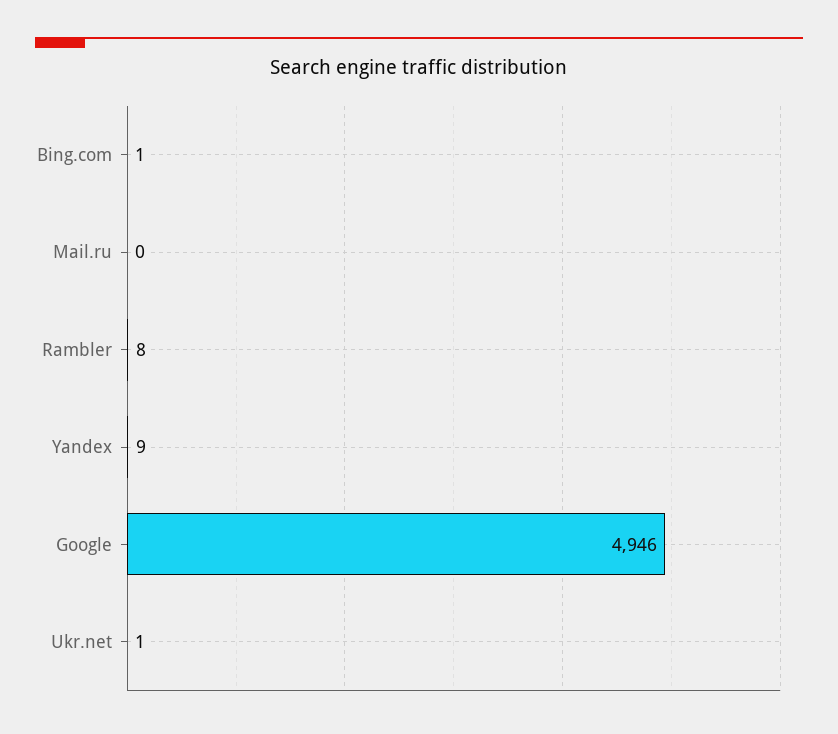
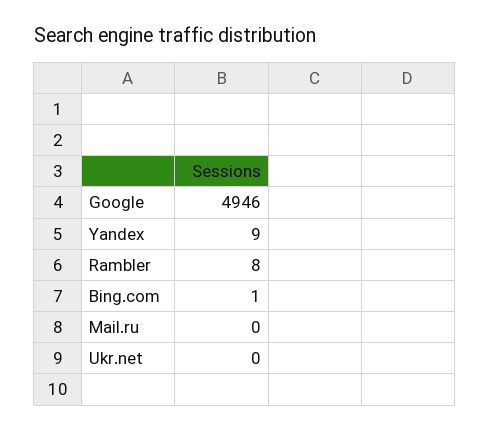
Ukr.net: 1 -> 0

